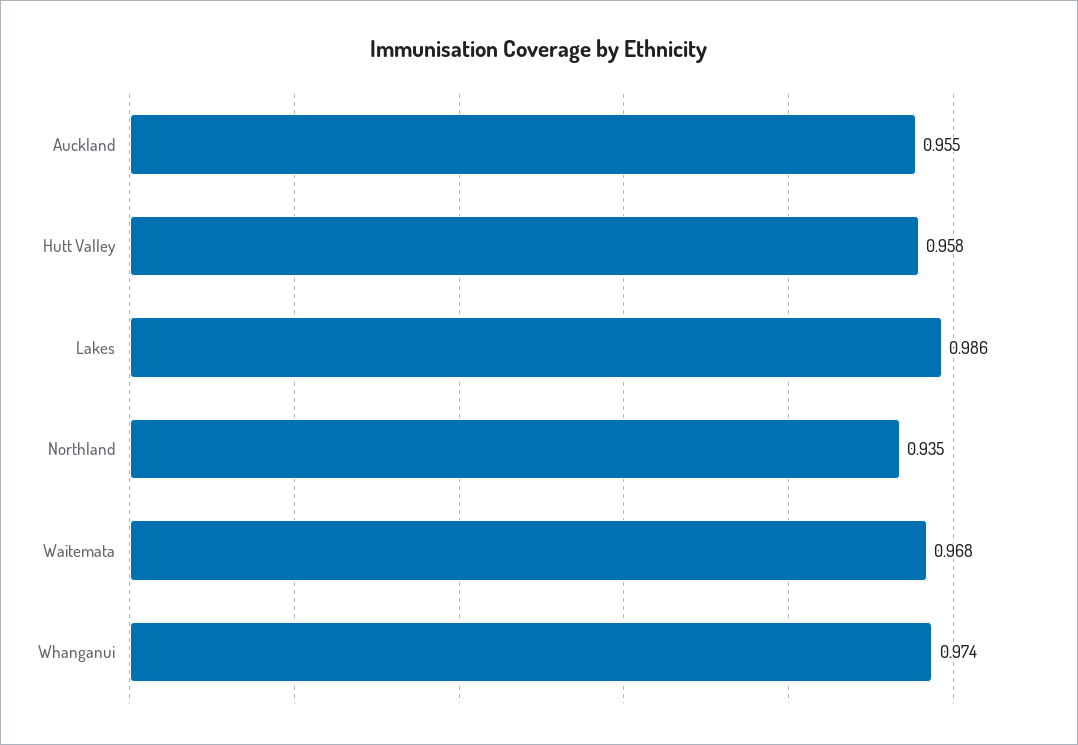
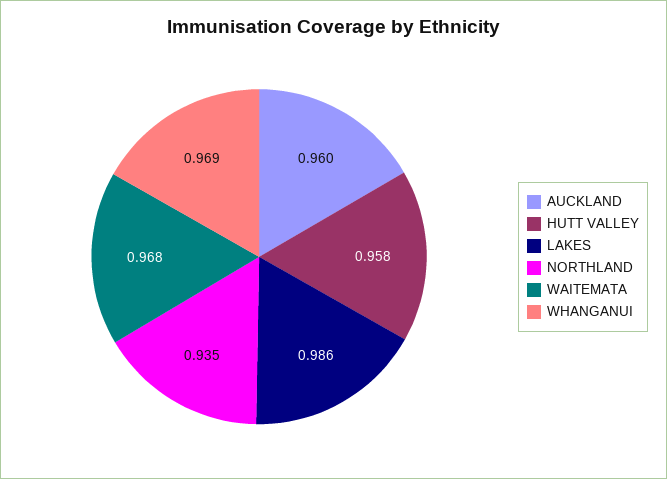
Auckland: 0.955 -> 0.96
Whanganui: 0.974 -> 0.969

